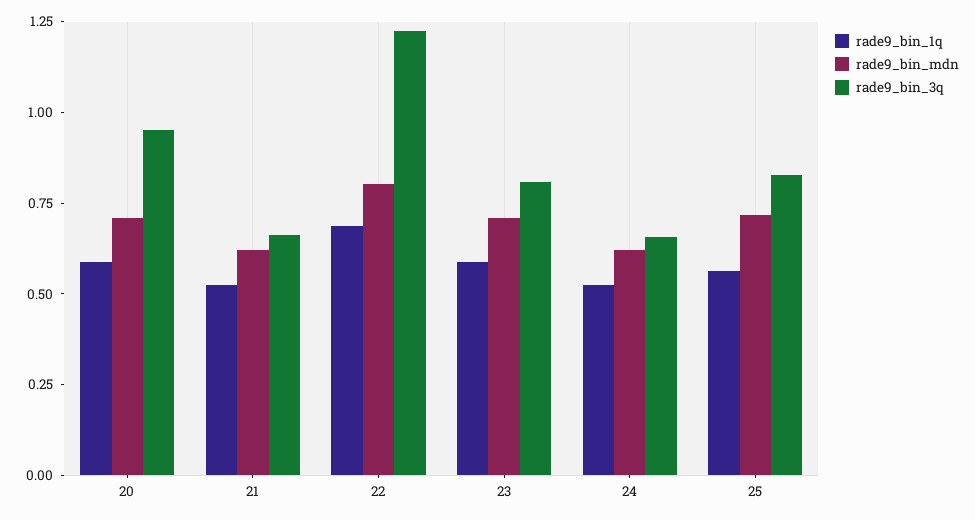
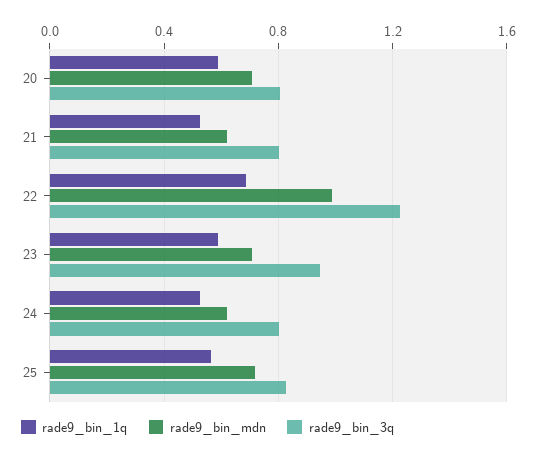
rade9_bin_3q, 20: 0.95 -> 0.8
rade9_bin_3q, 21: 0.65 -> 0.8
rade9_bin_mdn, 22: 0.8 -> 1
rade9_bin_3q, 23: 0.8 -> 0.95
rade9_bin_3q, 24: 0.65 -> 0.8

